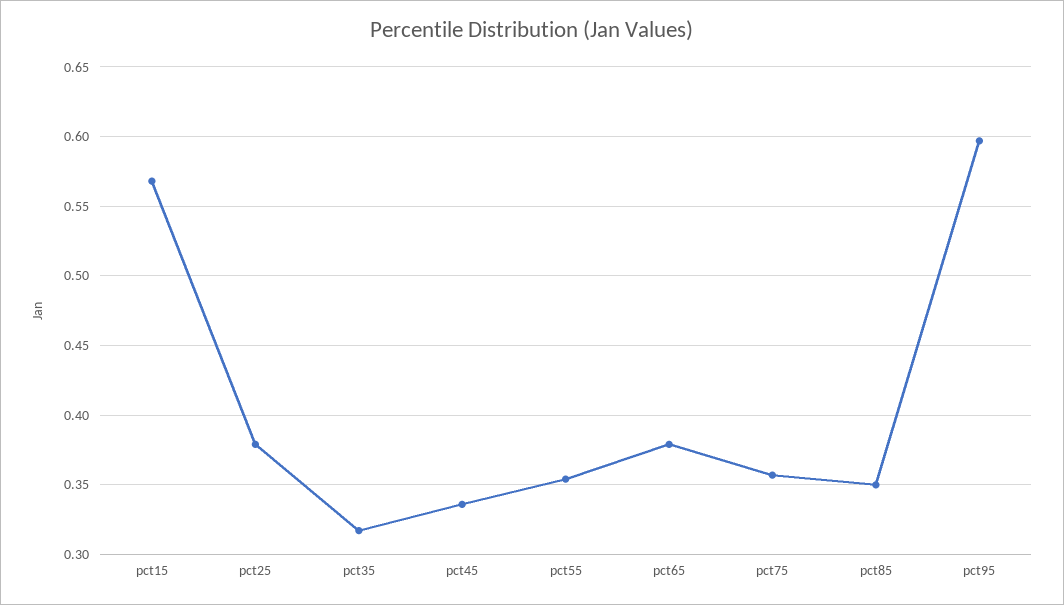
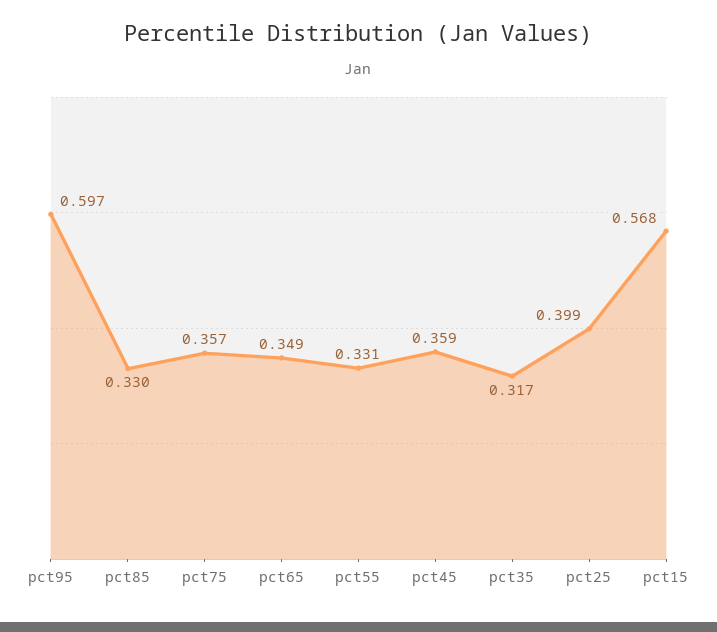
pct25: 0.38 -> 0.399
pct45: 0.335 -> 0.359
pct55: 0.355 -> 0.331
pct65: 0.38 -> 0.349
pct85: 0.35 -> 0.33

